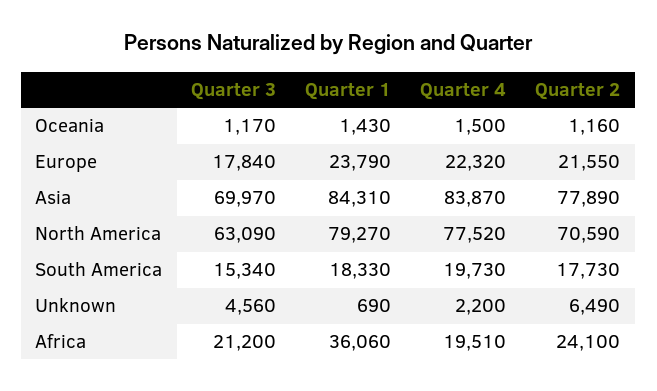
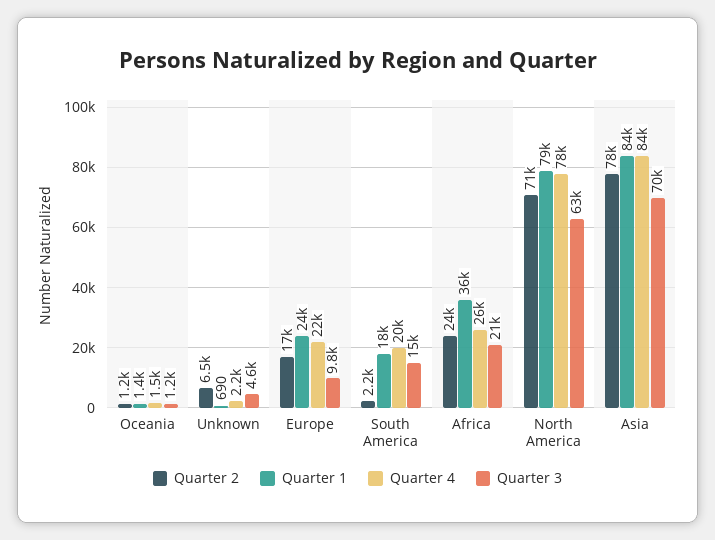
Quarter 3, Europe: 17840 -> 9800
Quarter 2, Europe: 21550 -> 17000
Quarter 2, South America: 17730 -> 2200
Quarter 4, Africa: 19510 -> 26000

